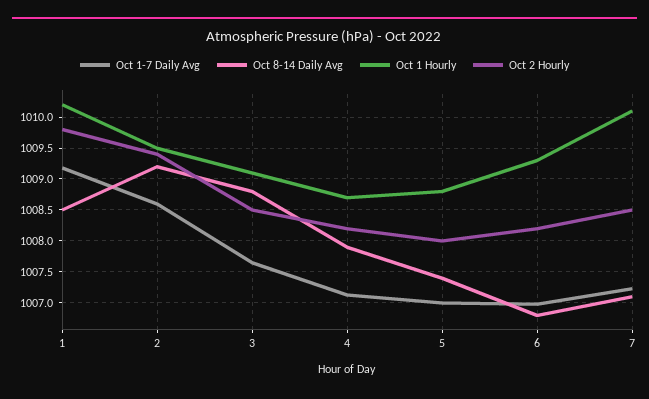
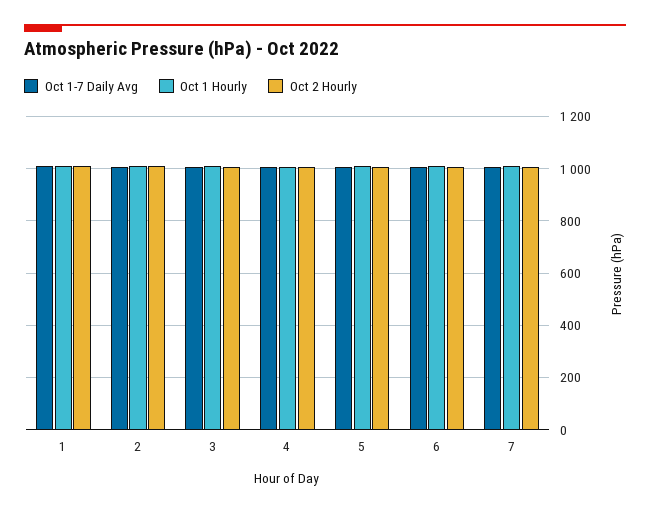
Oct 8-14 Daily Avg, 1: 1008.5 -> none
Oct 8-14 Daily Avg, 2: 1009.2 -> none
Oct 8-14 Daily Avg, 3: 1008.8 -> none
Oct 8-14 Daily Avg, 4: 1007.9 -> none
Oct 8-14 Daily Avg, 5: 1007.4 -> none
Oct 8-14 Daily Avg, 6: 1006.8 -> none
Oct 8-14 Daily Avg, 7: 1007.1 -> none

